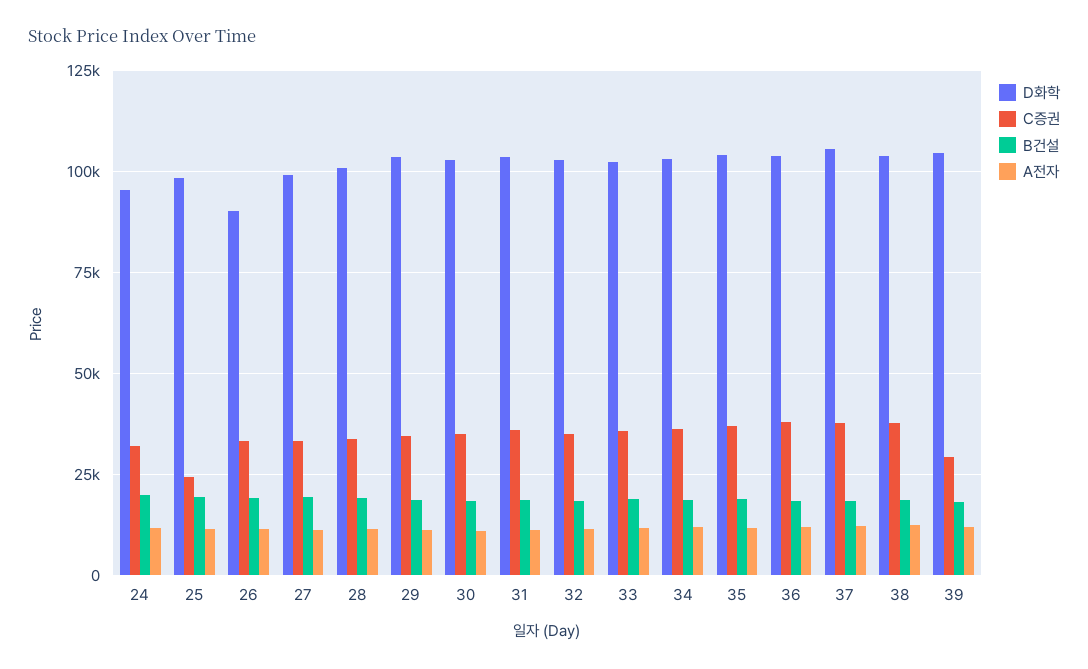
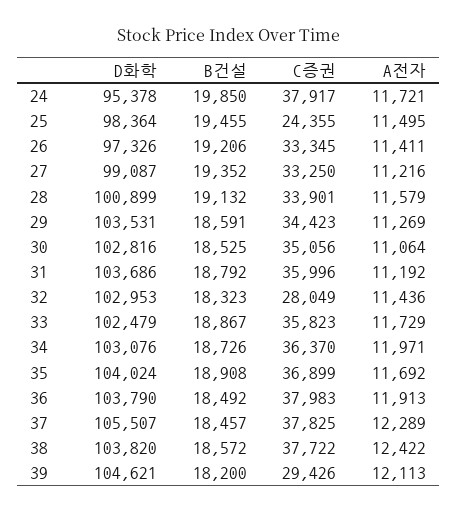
C증권, 24: 32500 -> 37917
D화학, 26: 90000 -> 97326
C증권, 32: 35000 -> 28049

